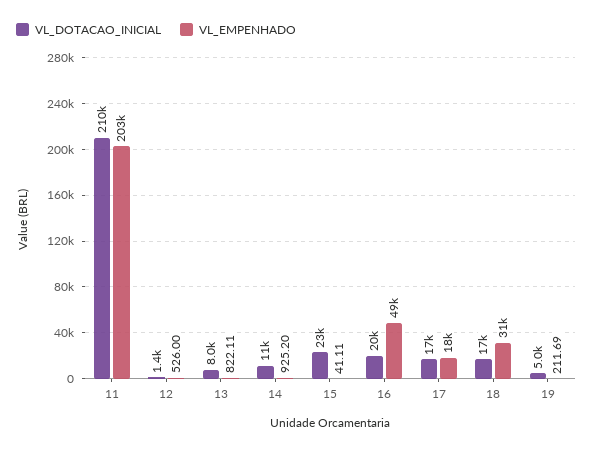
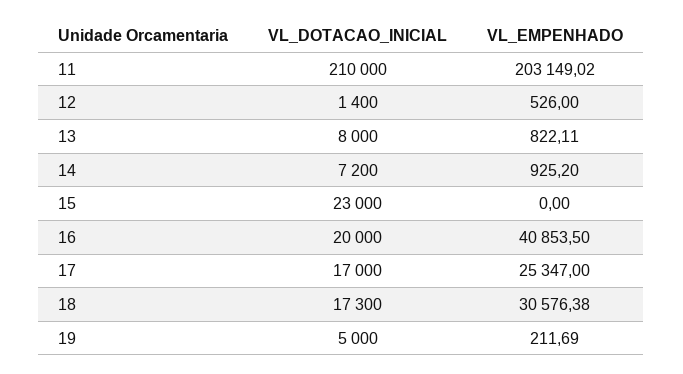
VL_DOTACAO_INICIAL, 14: 11000 -> 7200
VL_EMPENHADO, 15: 41.11 -> 0
VL_EMPENHADO, 16: 49000 -> 40853.5
VL_EMPENHADO, 17: 18000 -> 25347

